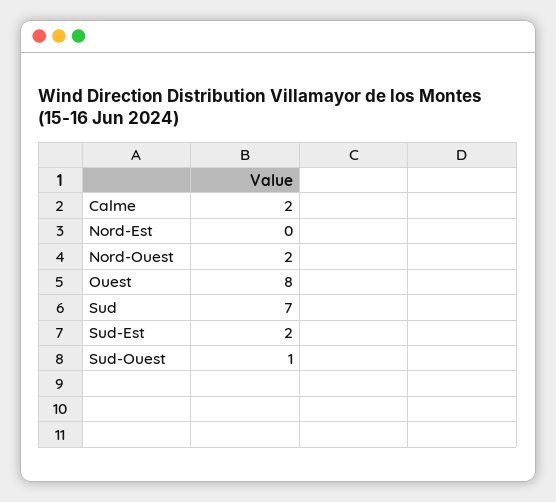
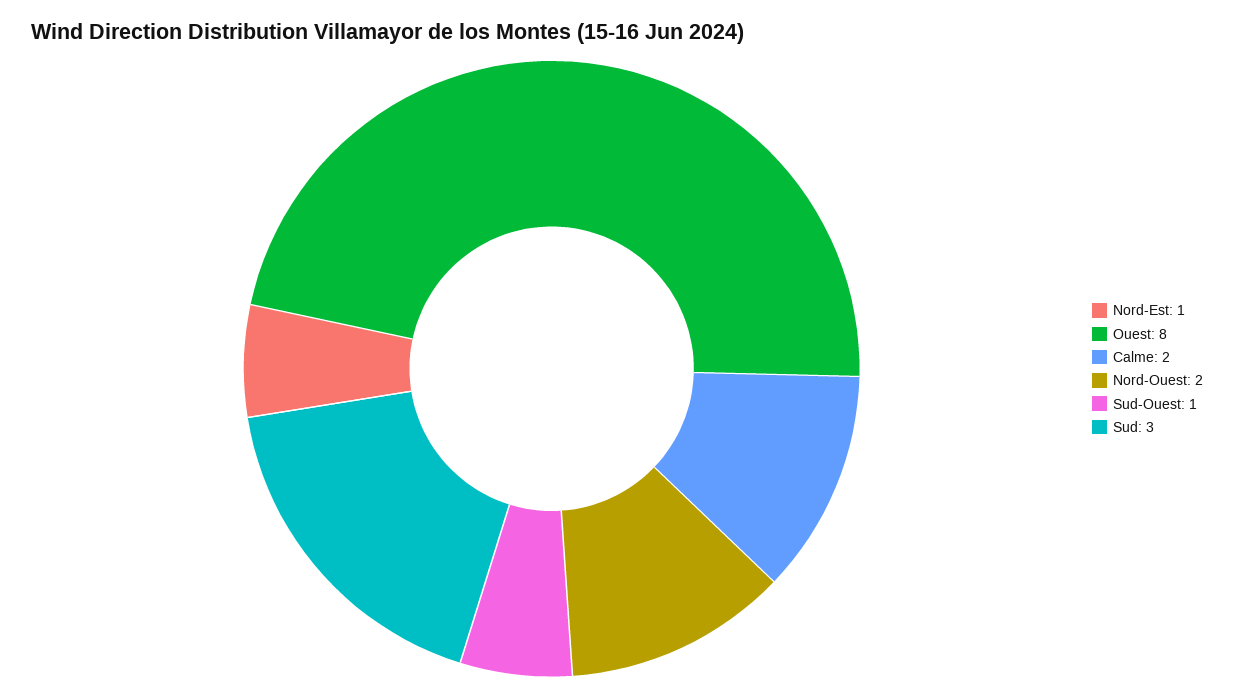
Nord-Est: 0 -> 1
Sud: 7 -> 3
Sud-Est: 2 -> none

